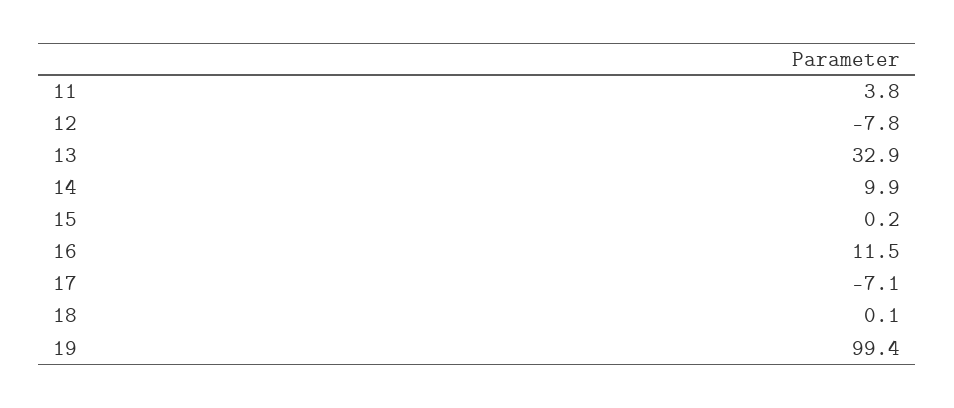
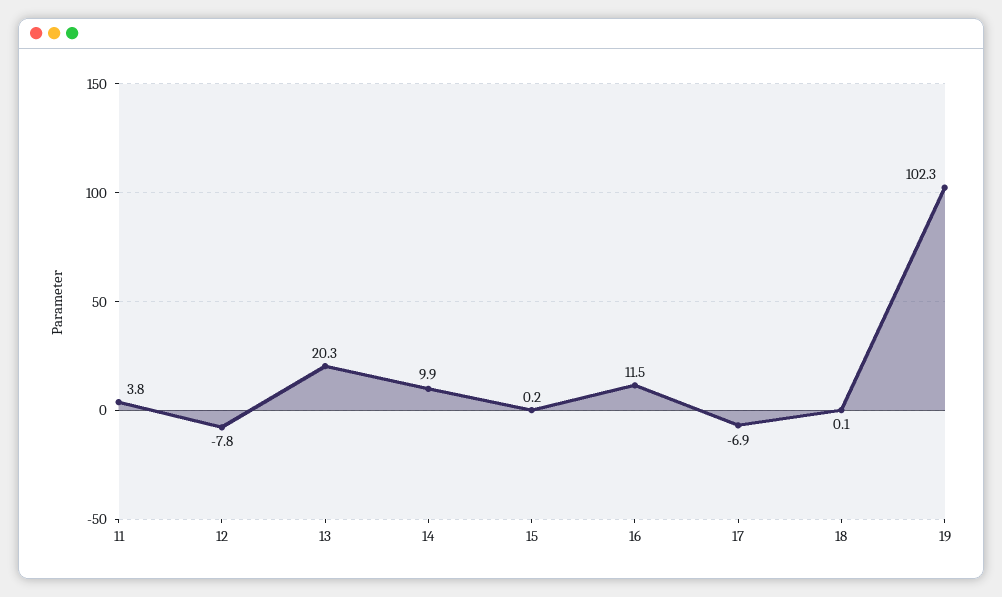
13: 32.9 -> 20.3
17: -7.1 -> -6.9
19: 99.4 -> 102.3

